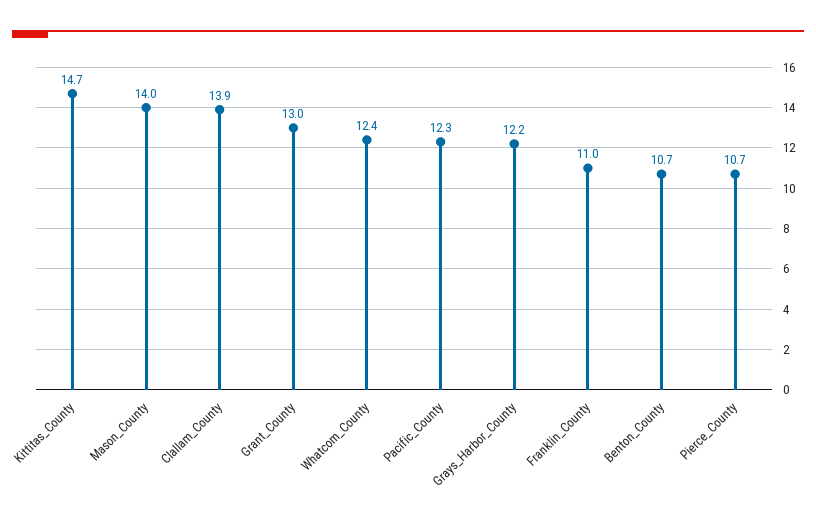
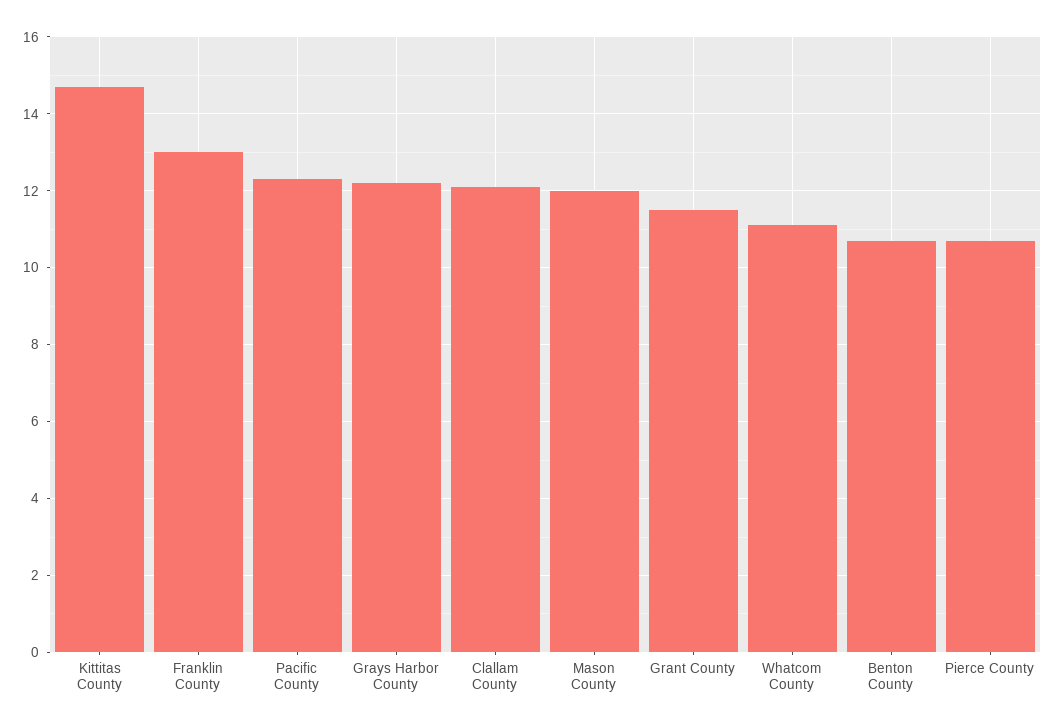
Mason_County: 14 -> 12
Clallam_County: 13.9 -> 12
Grant_County: 13 -> 11.5
Whatcom_County: 12.4 -> 11
Franklin_County: 11 -> 13

